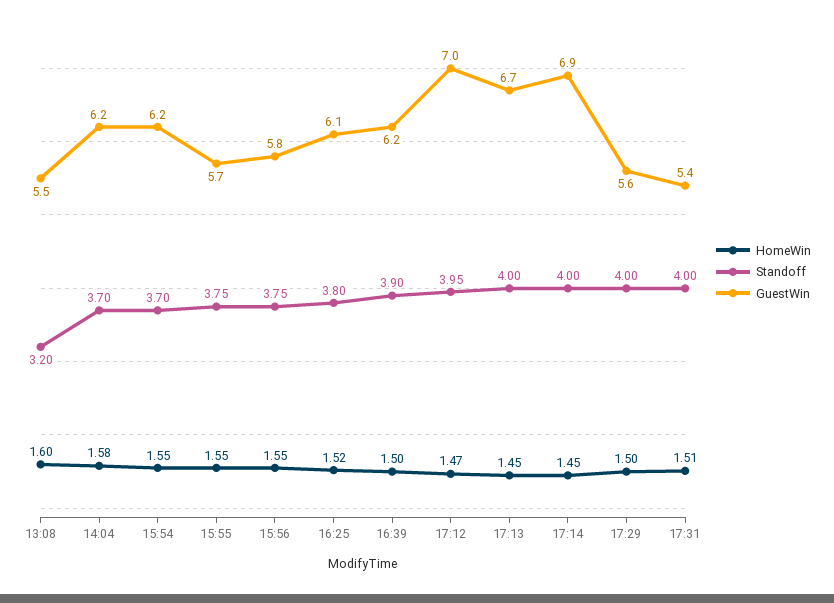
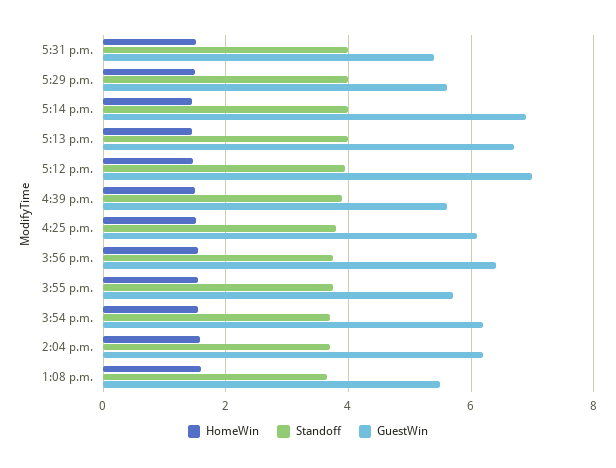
Standoff, 13:08: 3.2 -> 3.6
GuestWin, 15:56: 5.8 -> 6.4
GuestWin, 16:39: 6.2 -> 5.6

